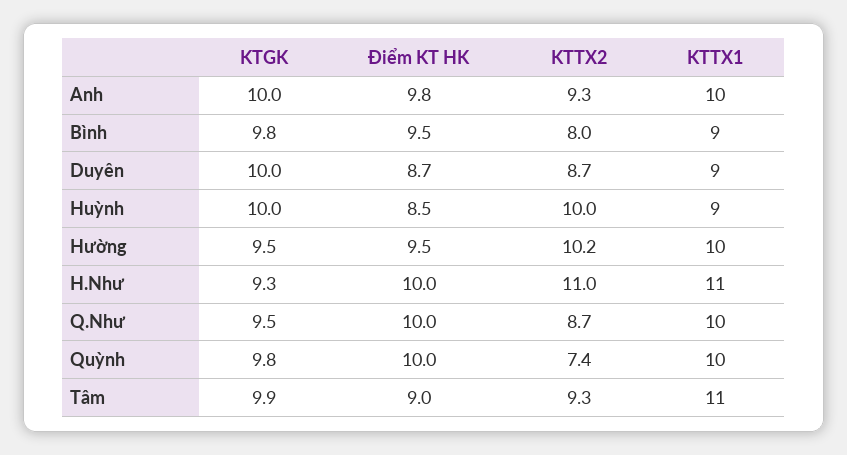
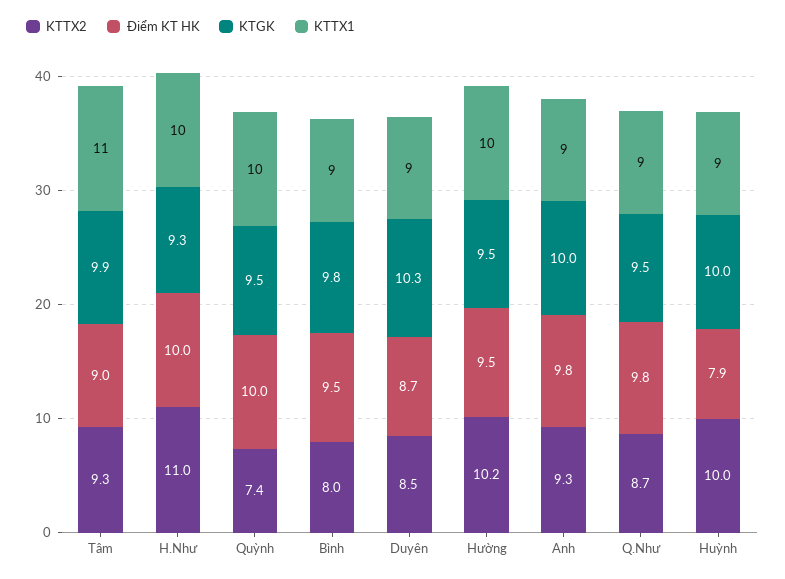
KTTX1, Anh: 10 -> 9
KTGK, Duyên: 10 -> 10.3
KTTX2, Duyên: 8.7 -> 8.5
Điểm KT HK, Huỳnh: 8.5 -> 7.9
KTTX1, H.Như: 11 -> 10
Điểm KT HK, Q.Như: 10 -> 9.8
KTTX1, Q.Như: 10 -> 9
KTGK, Quỳnh: 9.8 -> 9.5

